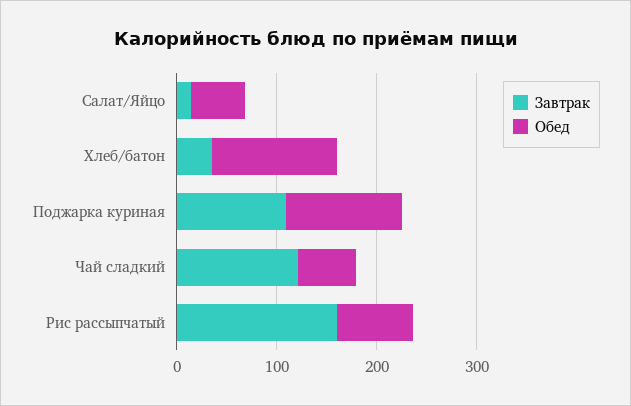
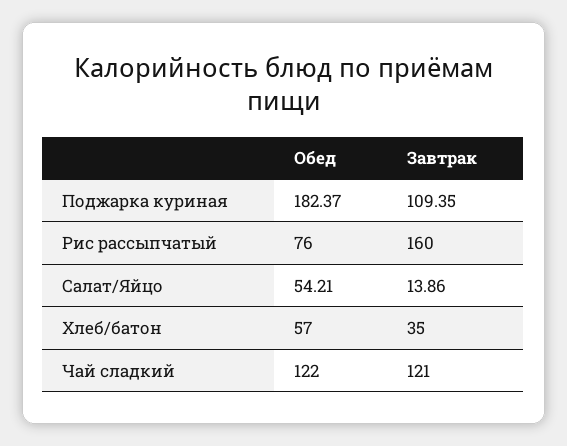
Обед, Хлеб/батон: 120 -> 57
Обед, Поджарка куриная: 120 -> 182.37
Обед, Чай сладкий: 60 -> 122

